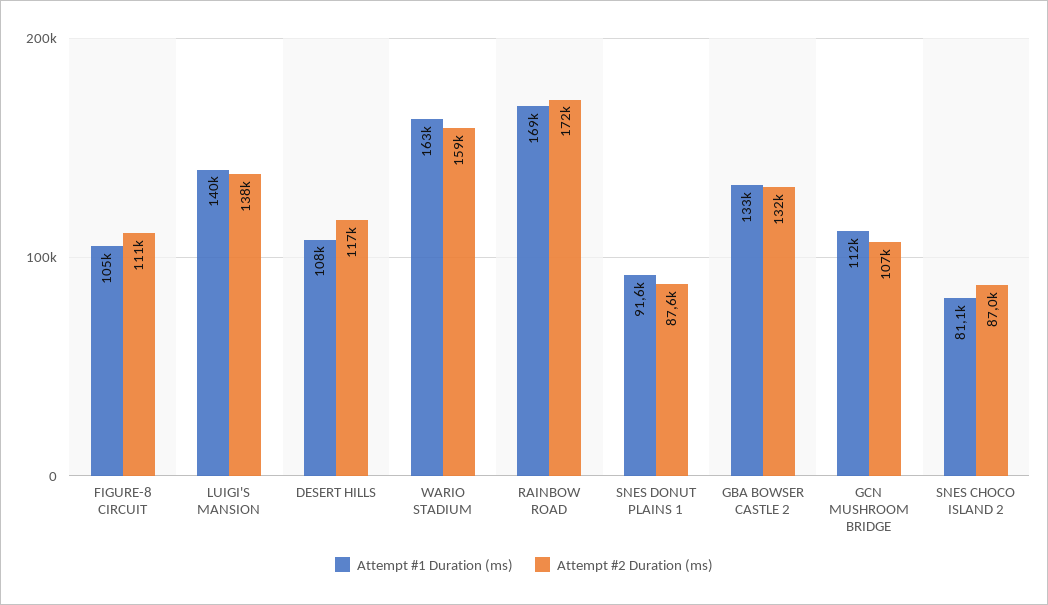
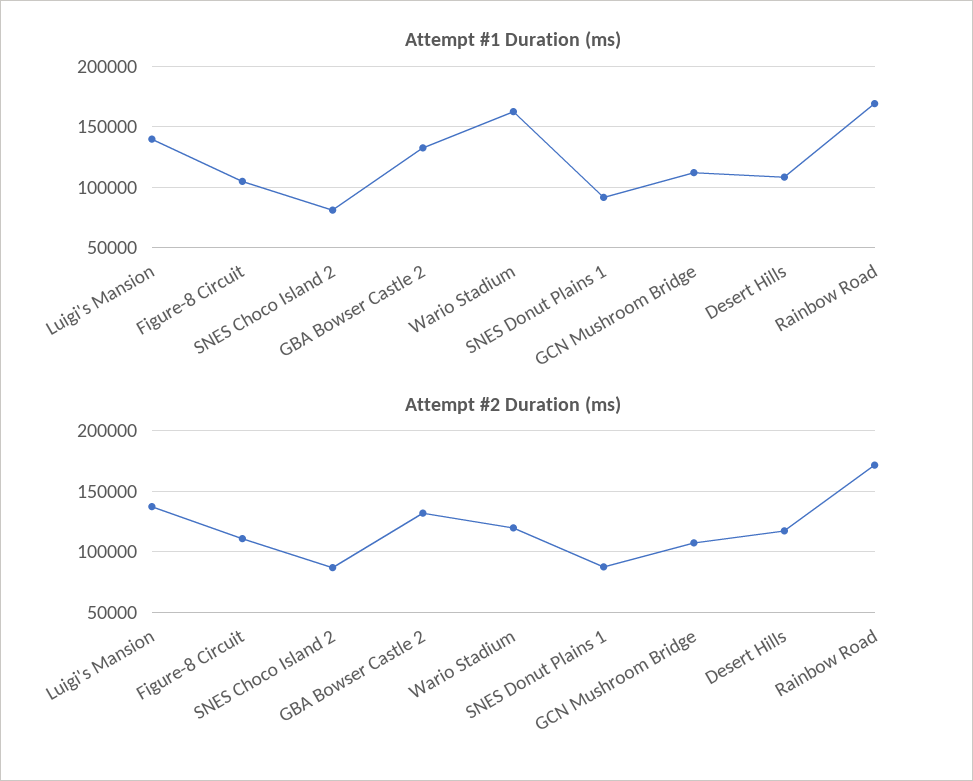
Attempt #2 Duration (ms), WARIO STADIUM: 159000 -> 120000

